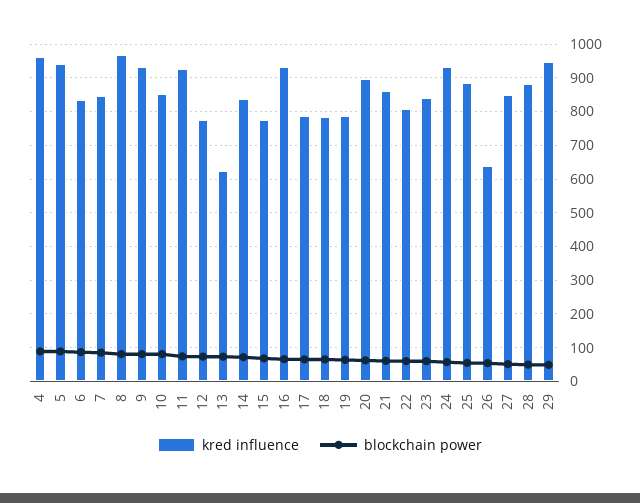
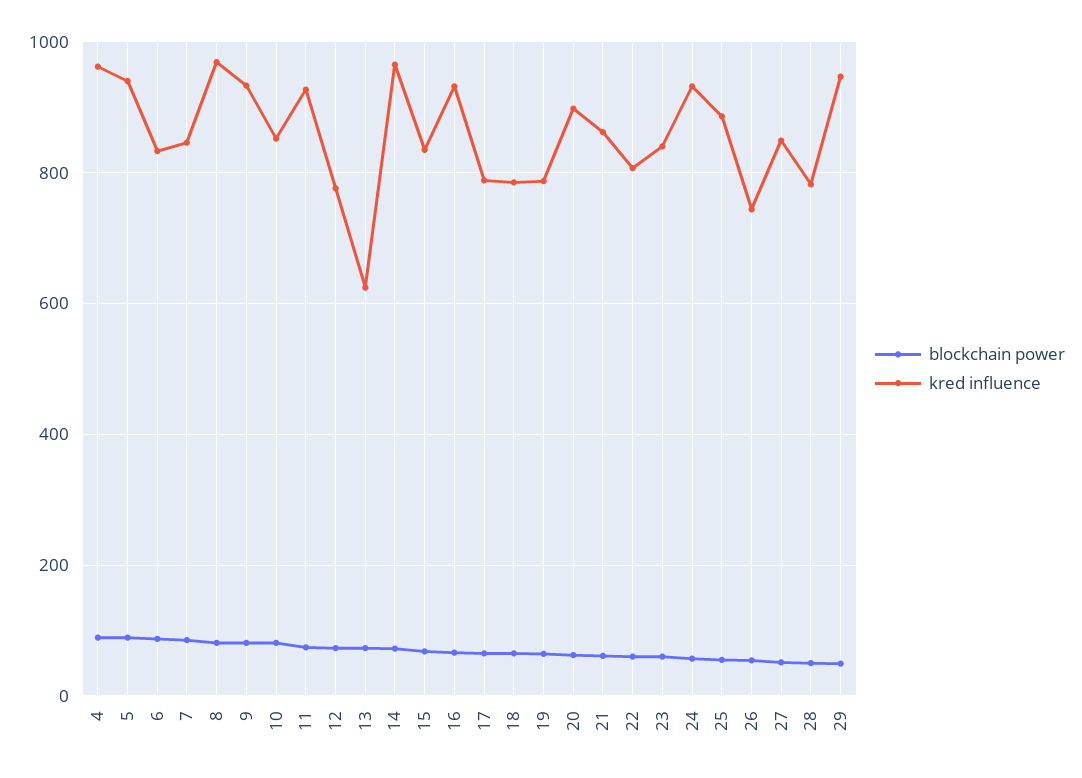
kred influence, 14: 840 -> 960
kred influence, 15: 780 -> 840
kred influence, 26: 640 -> 740
kred influence, 28: 880 -> 780

